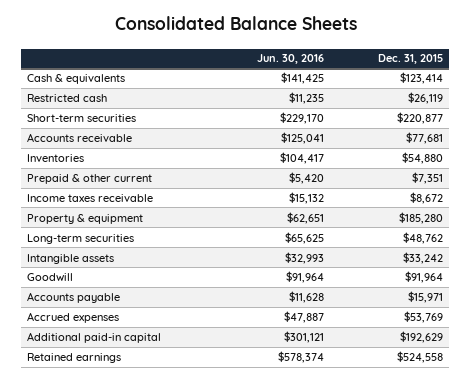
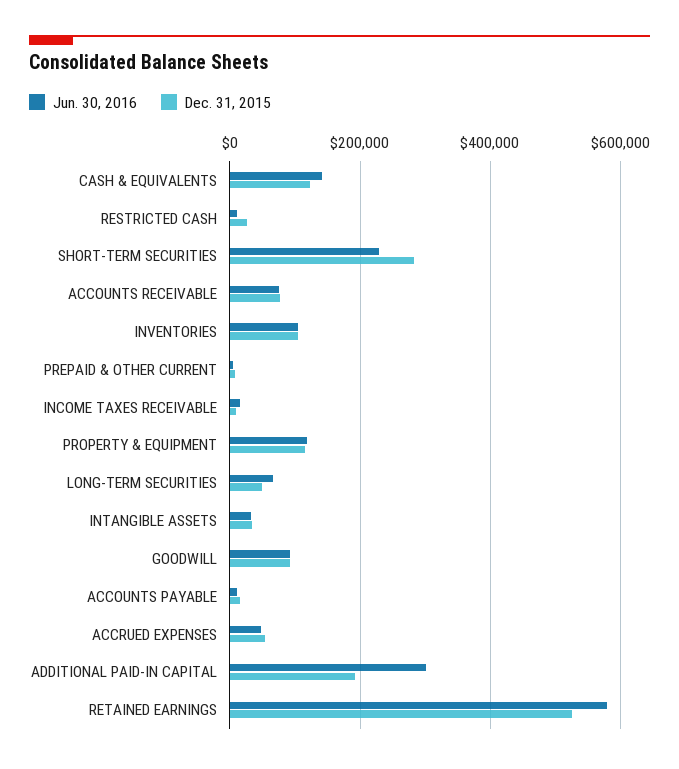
Dec. 31, 2015, Short-term securities: 220877 -> 280000
Jun. 30, 2016, Accounts receivable: 125041 -> 80000
Dec. 31, 2015, Inventories: 54880 -> 100000
Jun. 30, 2016, Property & equipment: 62651 -> 120000
Dec. 31, 2015, Property & equipment: 185280 -> 120000

